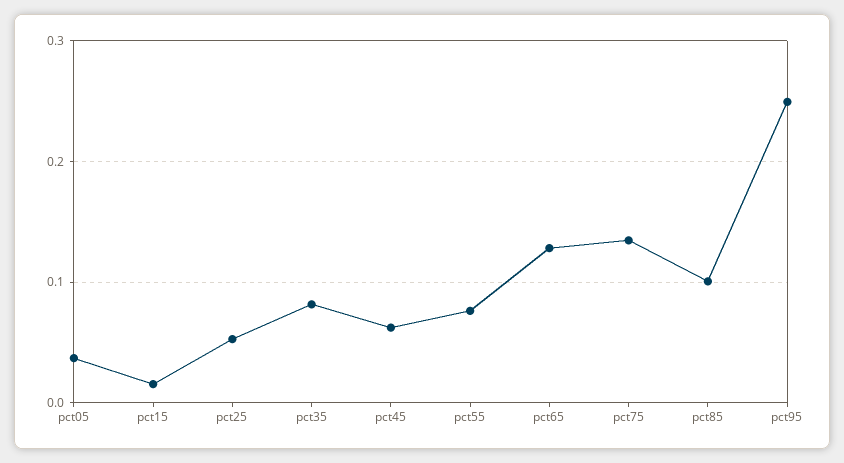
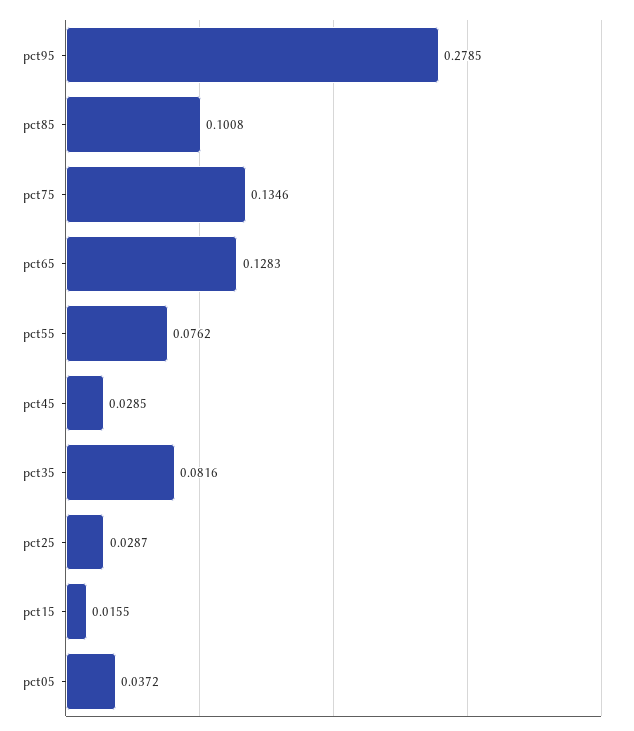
pct25: 0.05 -> 0.0287
pct45: 0.06 -> 0.0285
pct95: 0.25 -> 0.2785

